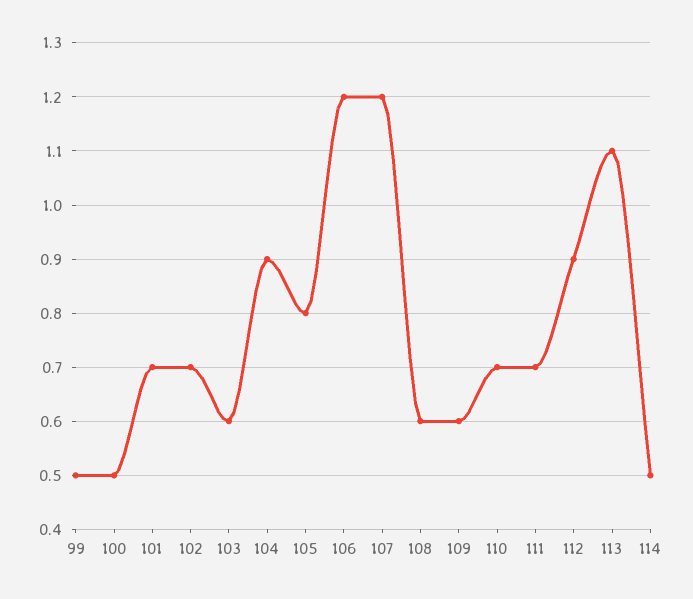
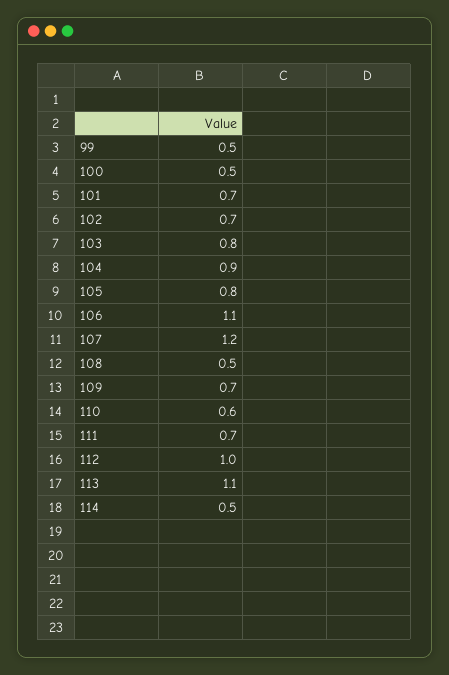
103: 0.6 -> 0.8
106: 1.2 -> 1.1
108: 0.6 -> 0.5
109: 0.6 -> 0.7
110: 0.7 -> 0.6
112: 0.9 -> 1

